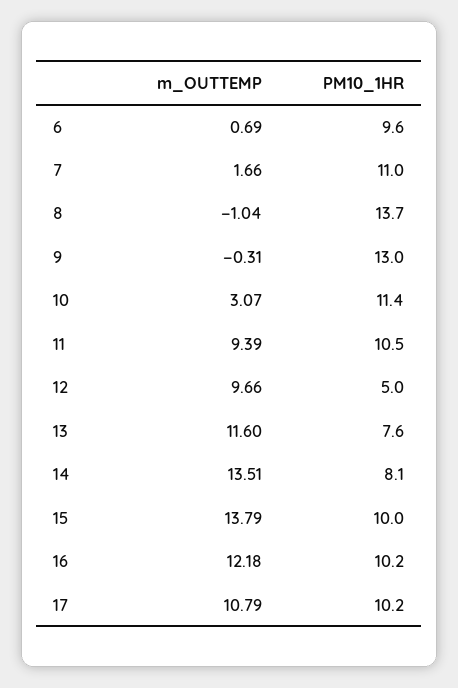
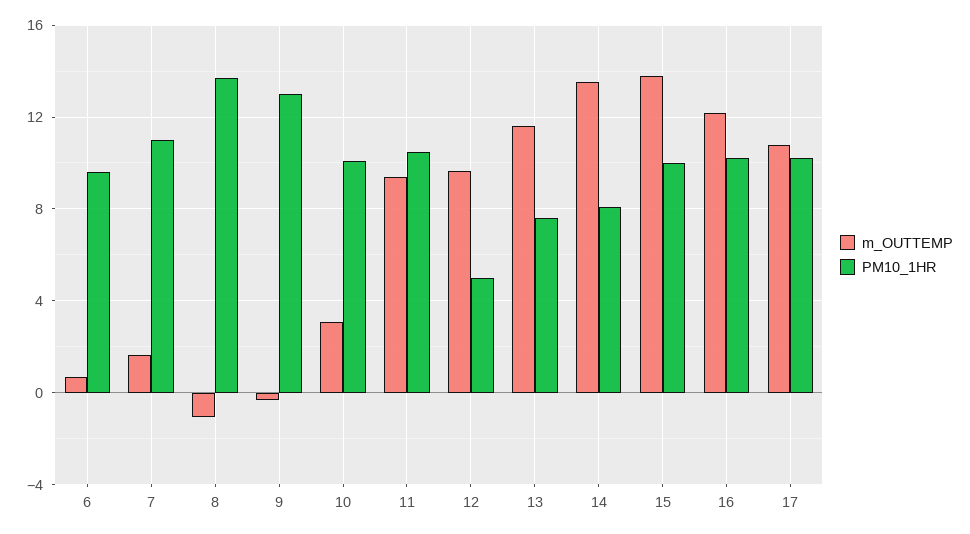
PM10_1HR, 10: 11.4 -> 10

